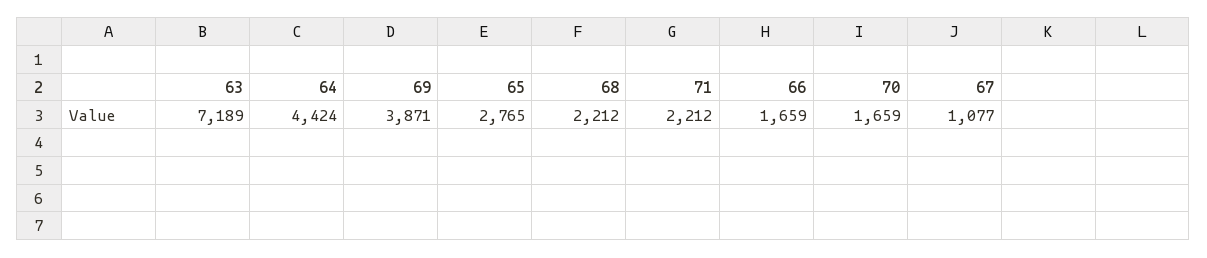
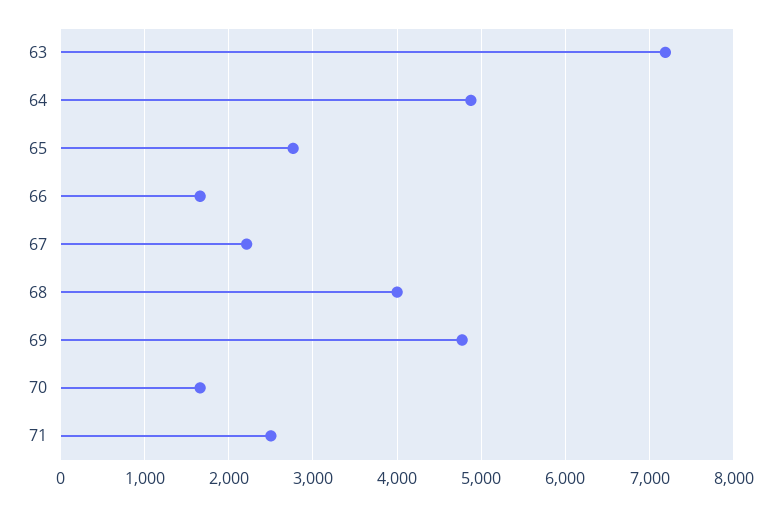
64: 4424 -> 4900
69: 3871 -> 4800
68: 2212 -> 4000
71: 2212 -> 2500
67: 1077 -> 2200

